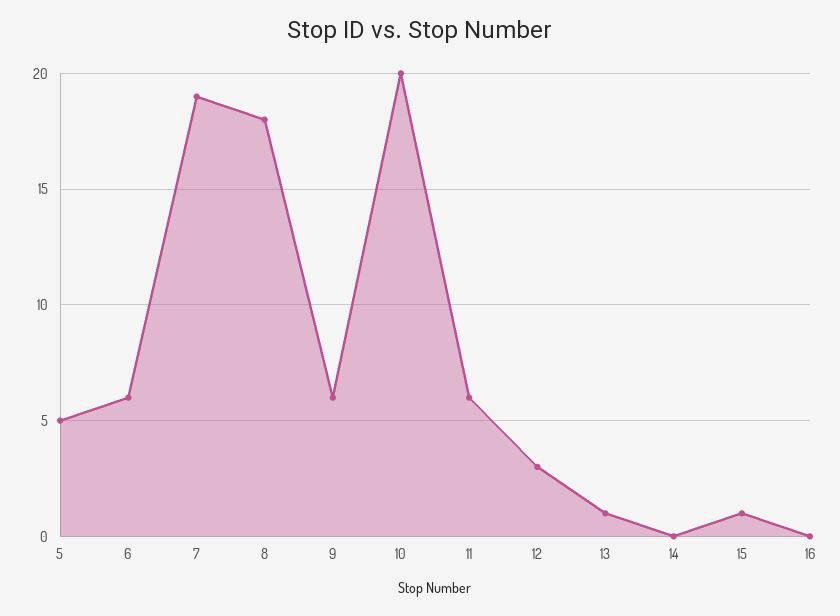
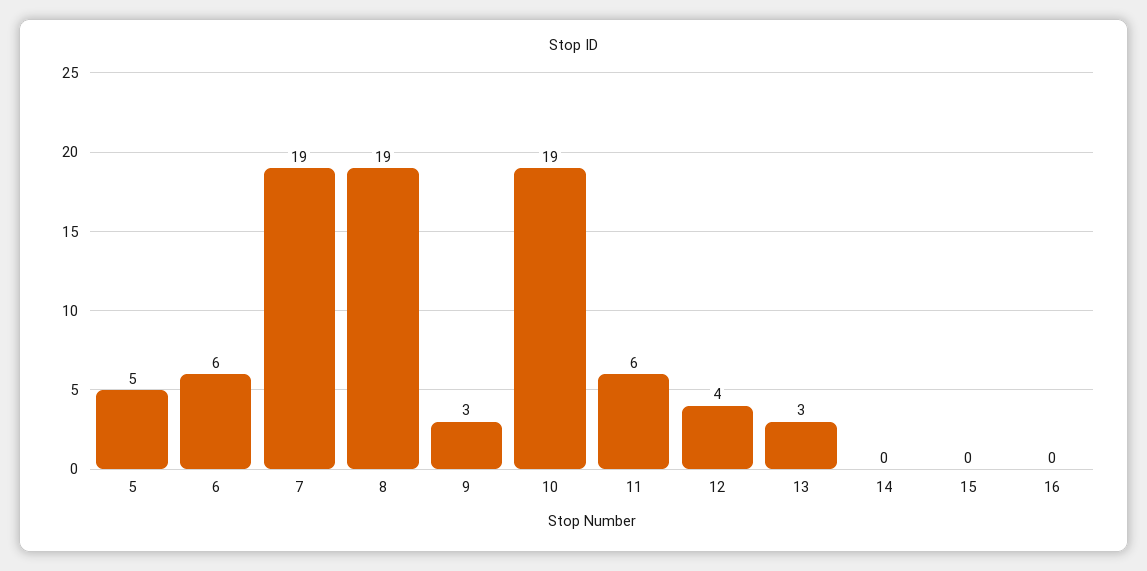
8: 18 -> 19
9: 6 -> 3
10: 20 -> 19
12: 3 -> 4
13: 1 -> 3
15: 1 -> 0

